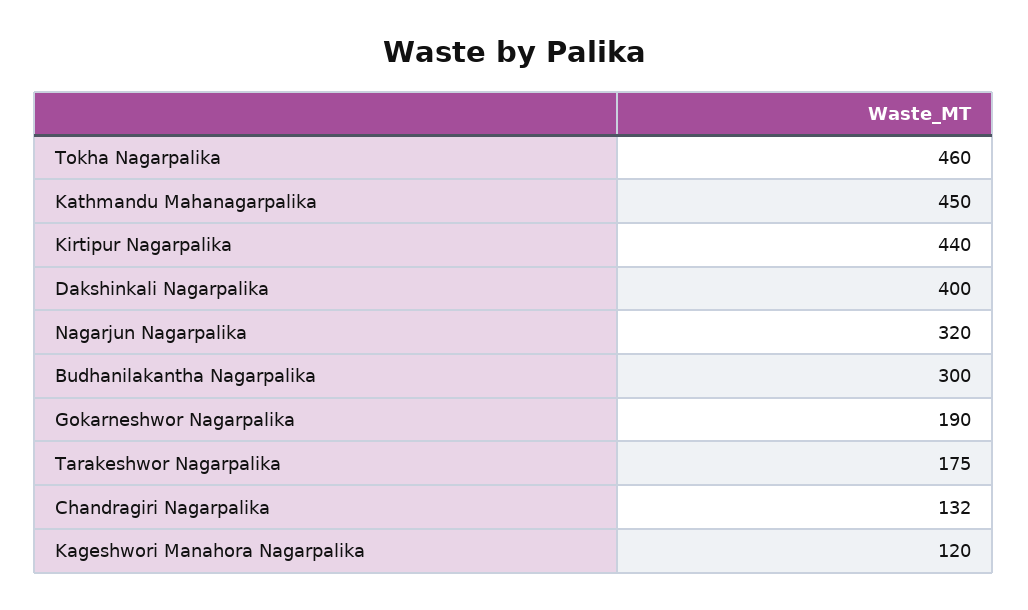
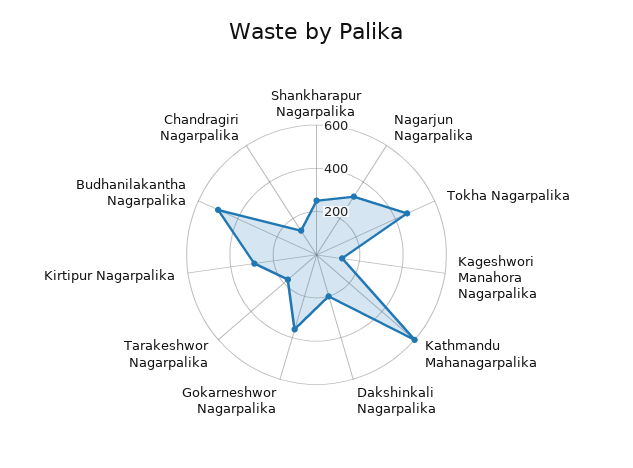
Kathmandu Mahanagarpalika: 450 -> 600
Kirtipur Nagarpalika: 440 -> 300
Dakshinkali Nagarpalika: 400 -> 200
Budhanilakantha Nagarpalika: 300 -> 500
Gokarneshwor Nagarpalika: 190 -> 350
Shankharapur Nagarpalika: none -> 250

